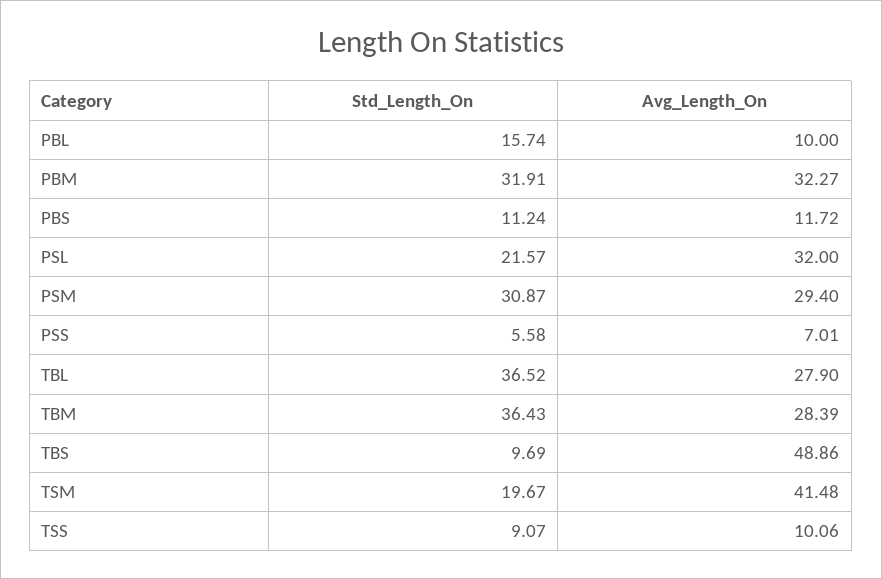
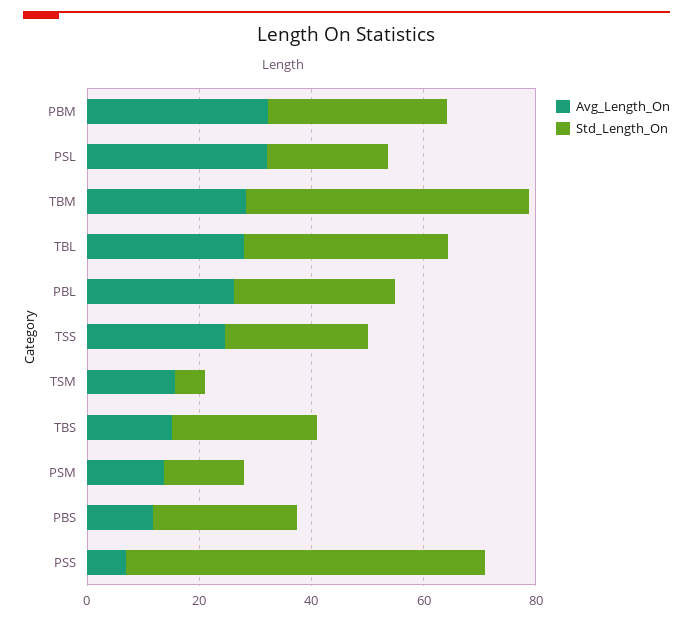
Std_Length_On, PBL: 15.74 -> 30
Avg_Length_On, PBL: 10 -> 25
Std_Length_On, PBS: 11.24 -> 25
Std_Length_On, PSM: 30.87 -> 15
Avg_Length_On, PSM: 29.4 -> 15
Std_Length_On, PSS: 5.58 -> 65
Std_Length_On, TBM: 36.43 -> 50
Std_Length_On, TBS: 9.69 -> 25
Avg_Length_On, TBS: 48.86 -> 15
Std_Length_On, TSM: 19.67 -> 5
Avg_Length_On, TSM: 41.48 -> 15
Std_Length_On, TSS: 9.07 -> 25
Avg_Length_On, TSS: 10.06 -> 25

